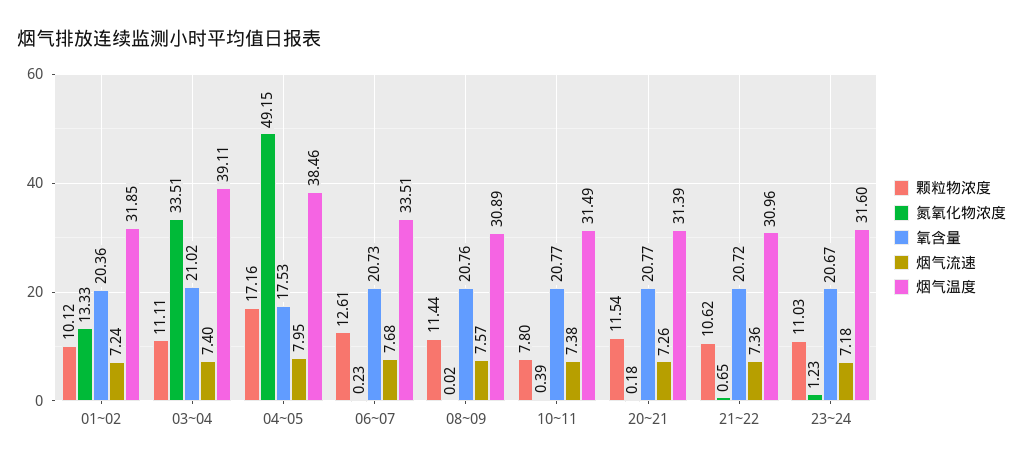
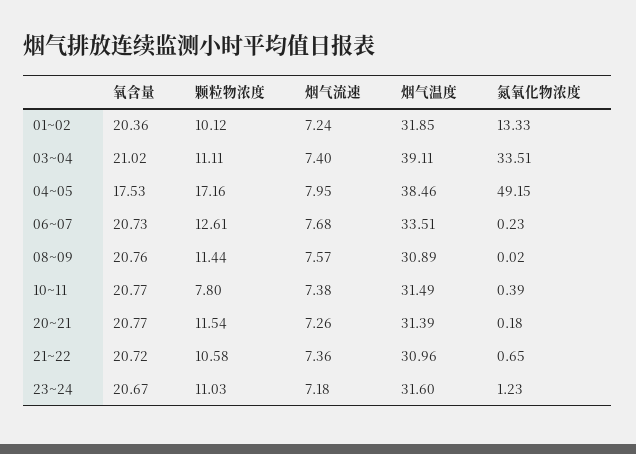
颗粒物浓度, 21~22: 10.62 -> 10.58

